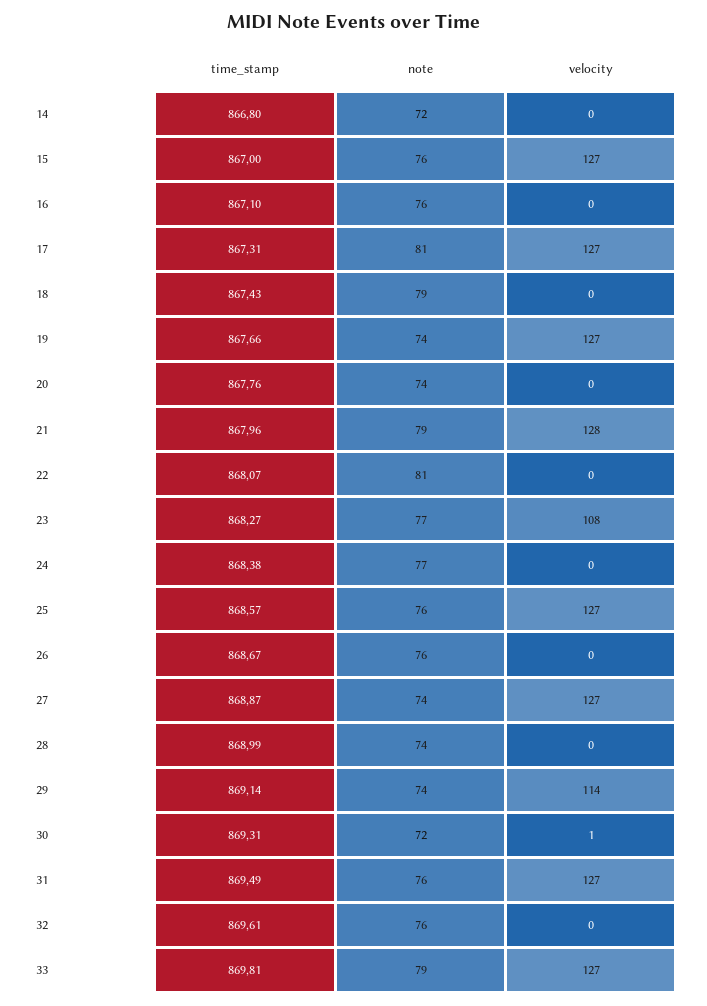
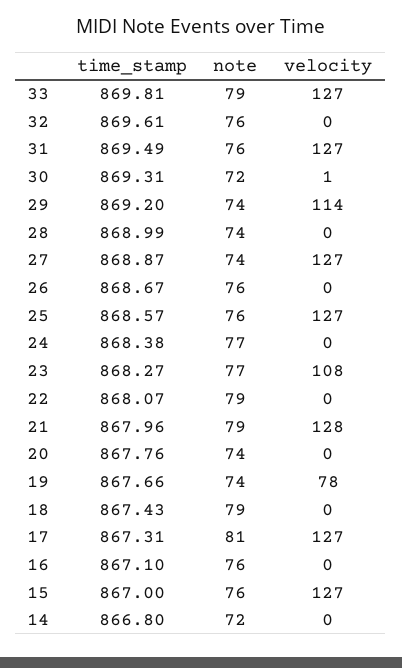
velocity, 19: 127 -> 78
note, 22: 81 -> 79
time_stamp, 29: 869.14 -> 869.2

